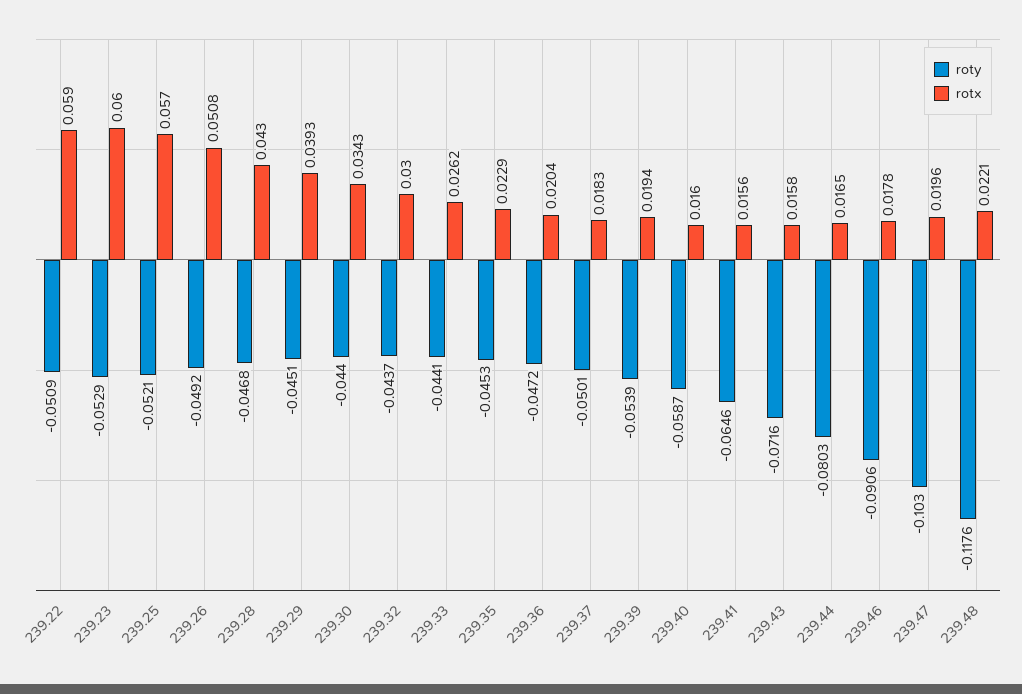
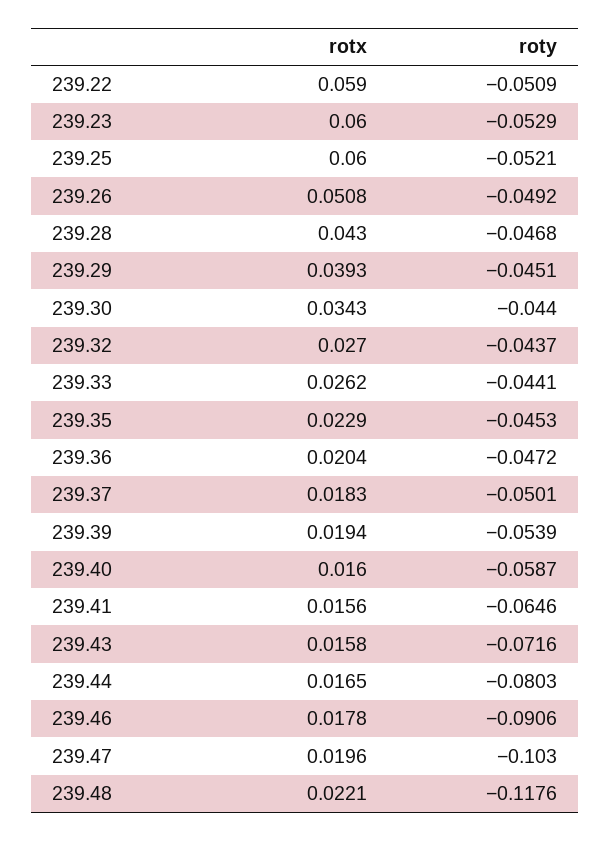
rotx, 239.25: 0.057 -> 0.06
rotx, 239.32: 0.03 -> 0.027

